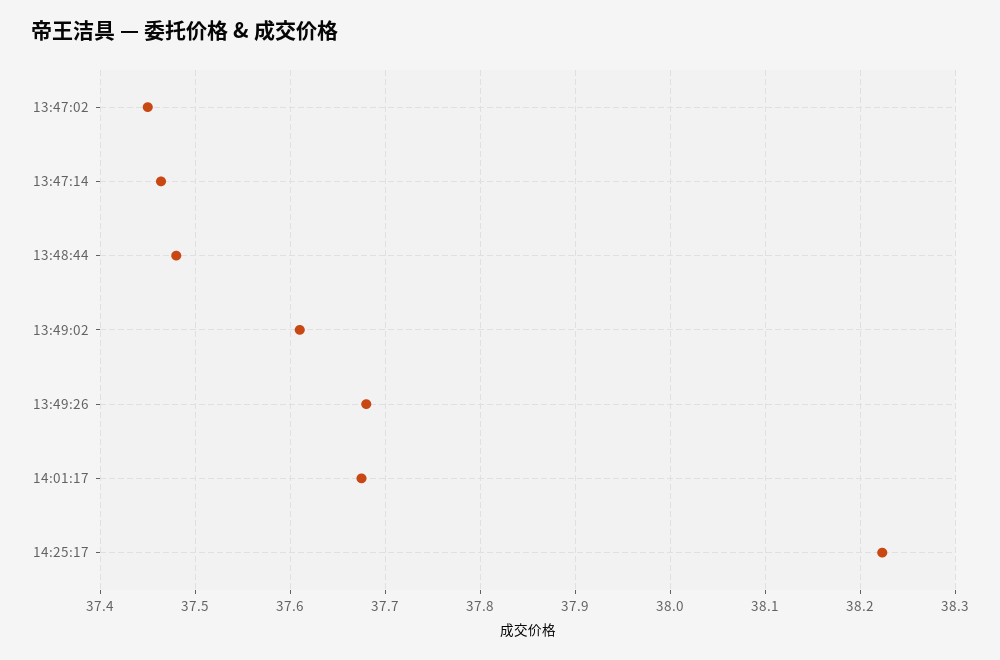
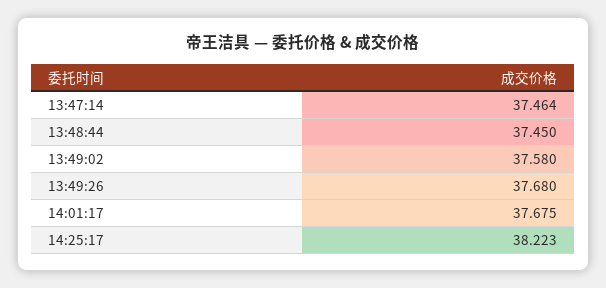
13:47:02: 37.45 -> none
13:48:44: 37.48 -> 37.45
13:49:02: 37.61 -> 37.58

